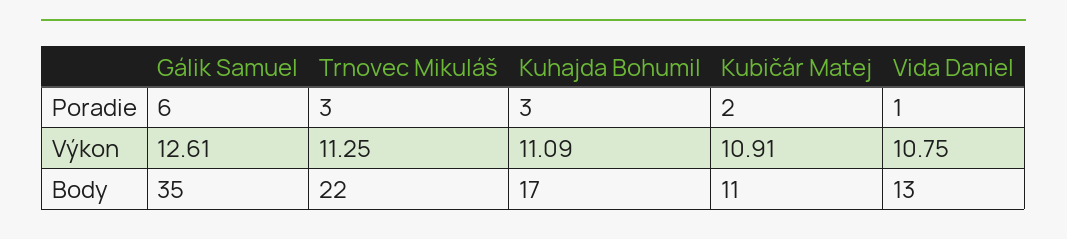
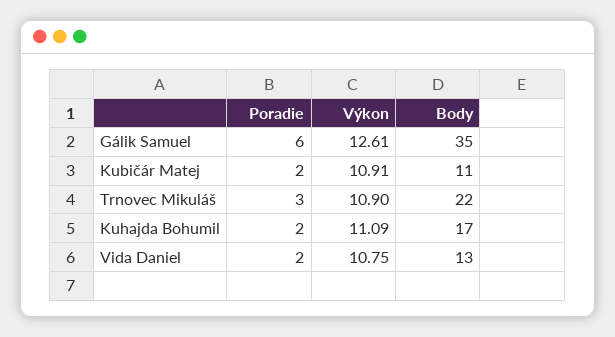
Kuhajda Bohumil, Poradie: 3 -> 2
Vida Daniel, Poradie: 1 -> 2
Trnovec Mikuláš, Výkon: 11.25 -> 10.9

